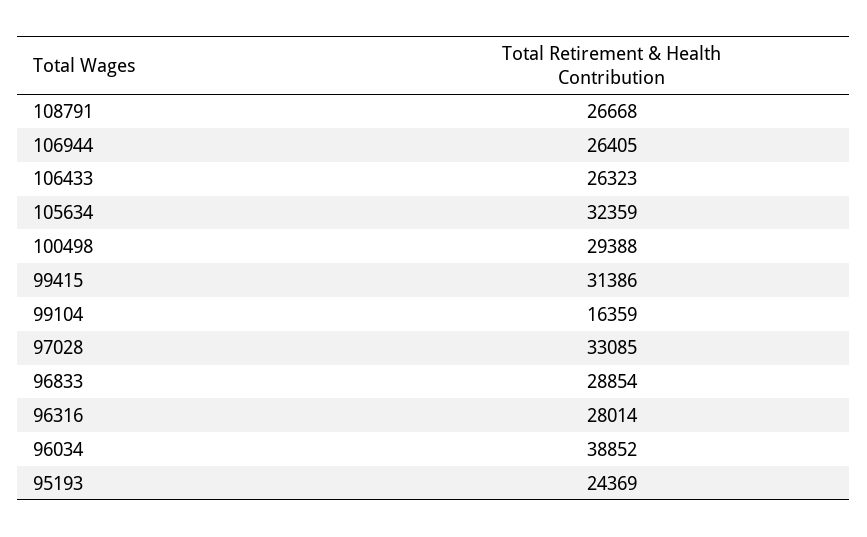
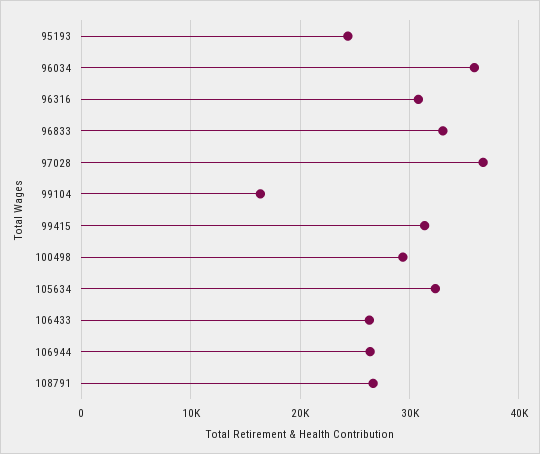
97028: 33085 -> 37000
96833: 28854 -> 33000
96316: 28014 -> 31000
96034: 38852 -> 36000

